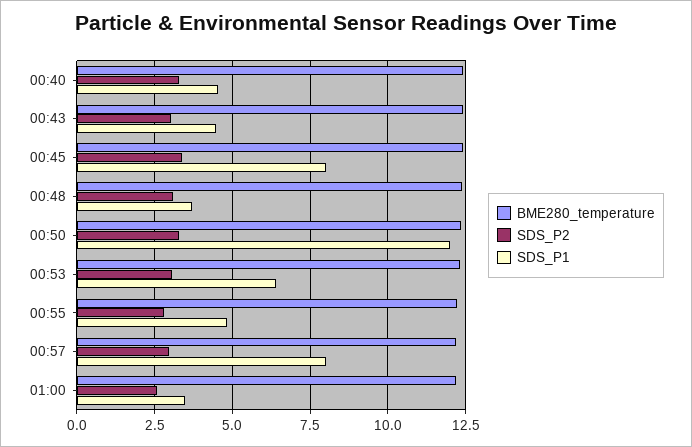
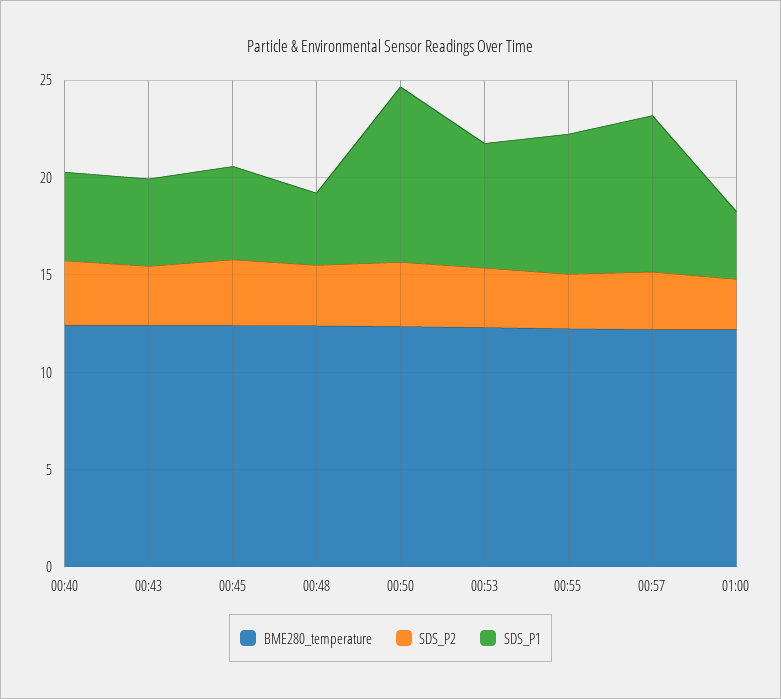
SDS_P1, 00:45: 8 -> 5
SDS_P1, 00:50: 12 -> 9
SDS_P1, 00:55: 4.75 -> 7

